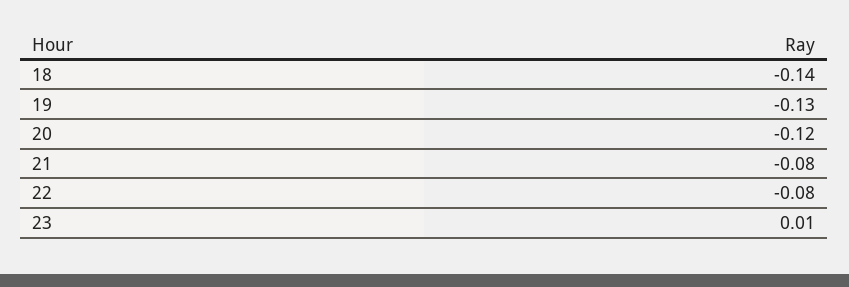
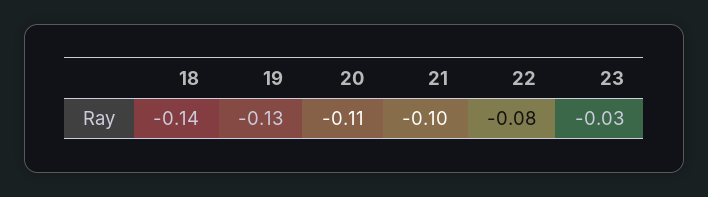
20: -0.12 -> -0.11
21: -0.08 -> -0.1
23: 0.01 -> -0.03

